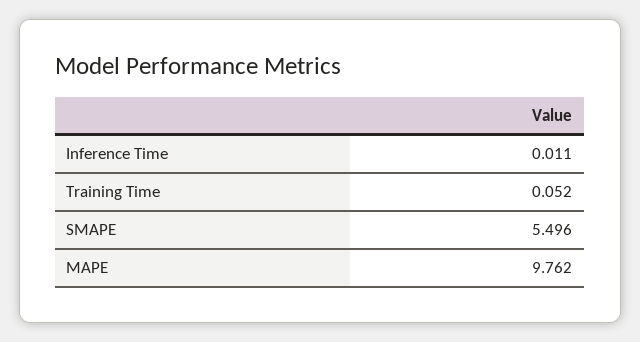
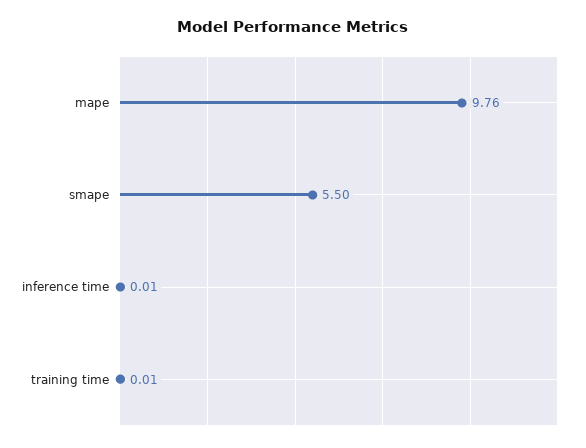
Training Time: 0.052 -> 0.01

